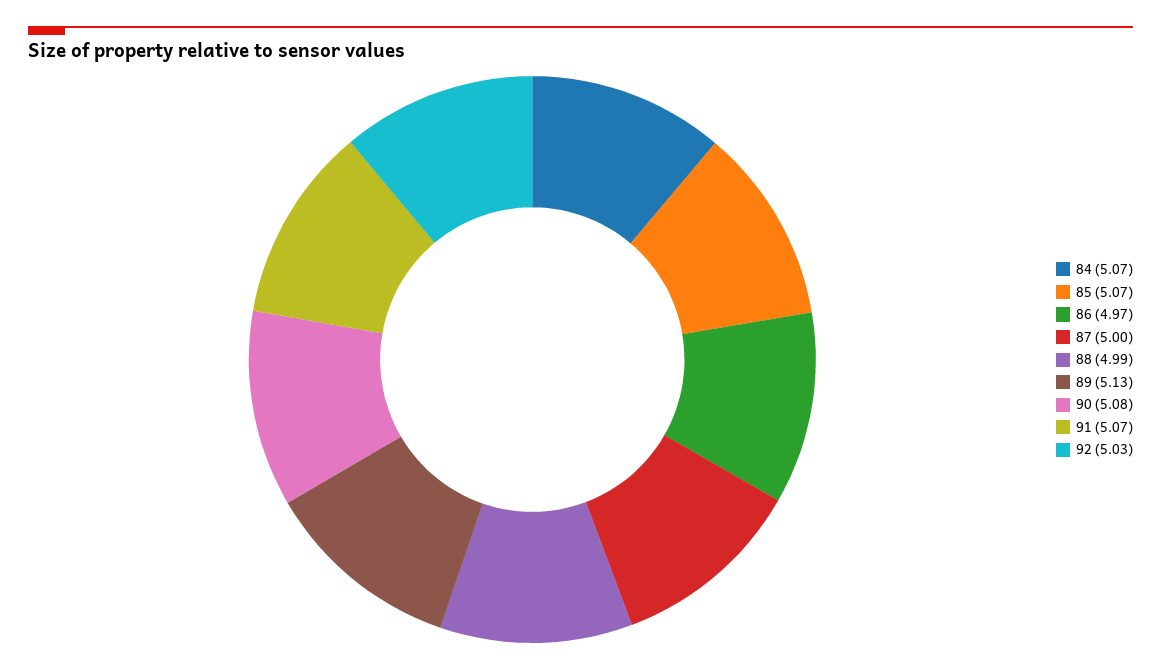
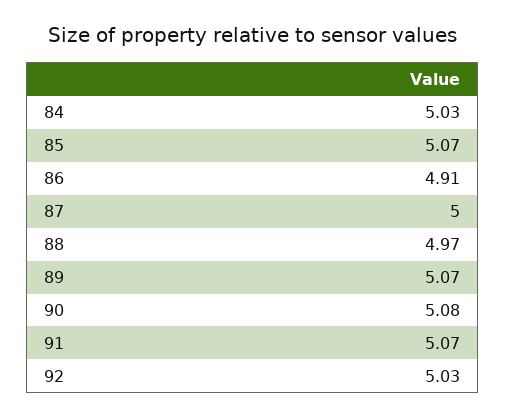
84: 5.07 -> 5.03
86: 4.97 -> 4.91
88: 4.99 -> 4.97
89: 5.13 -> 5.07

